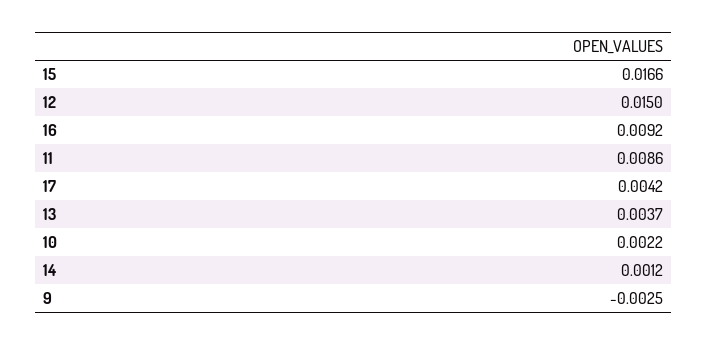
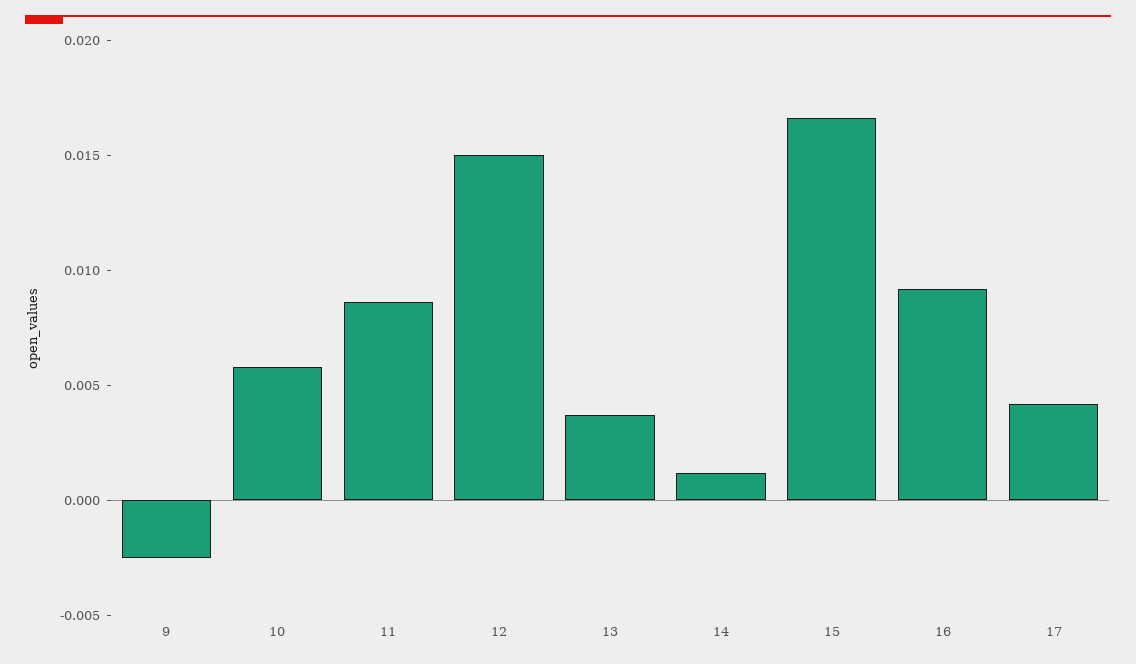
10: 0.0022 -> 0.006

